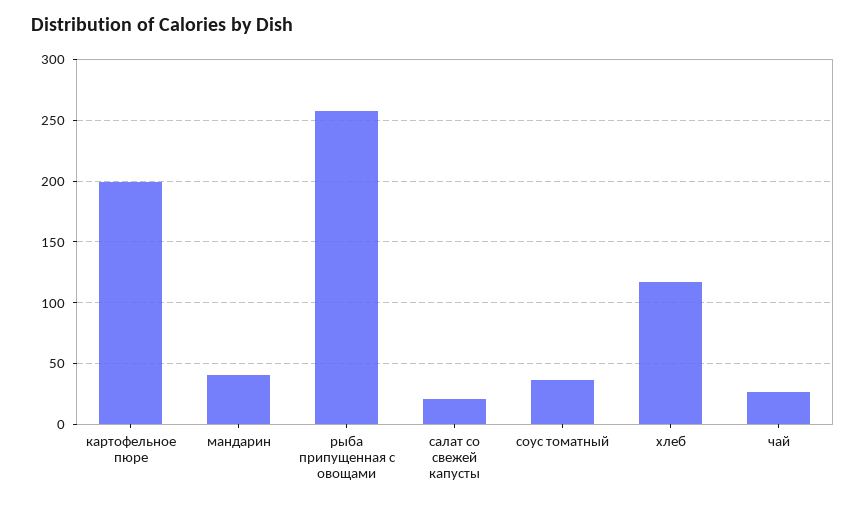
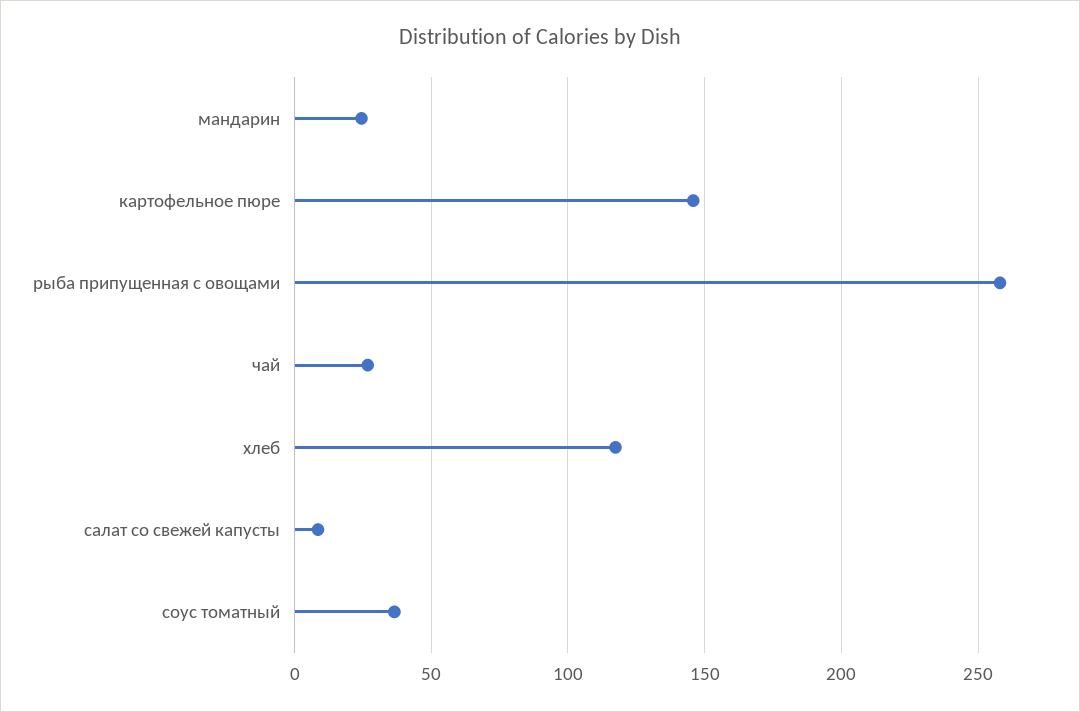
картофельное пюре: 200 -> 145
мандарин: 40 -> 25
салат со свежей капусты: 20 -> 10

